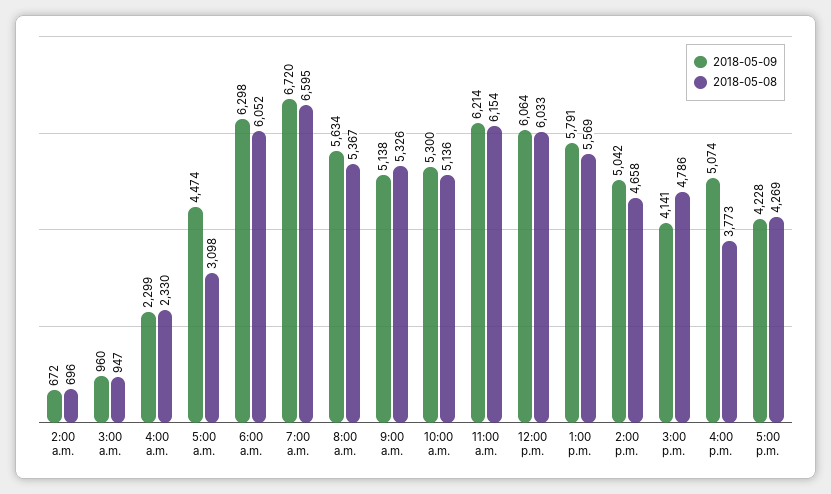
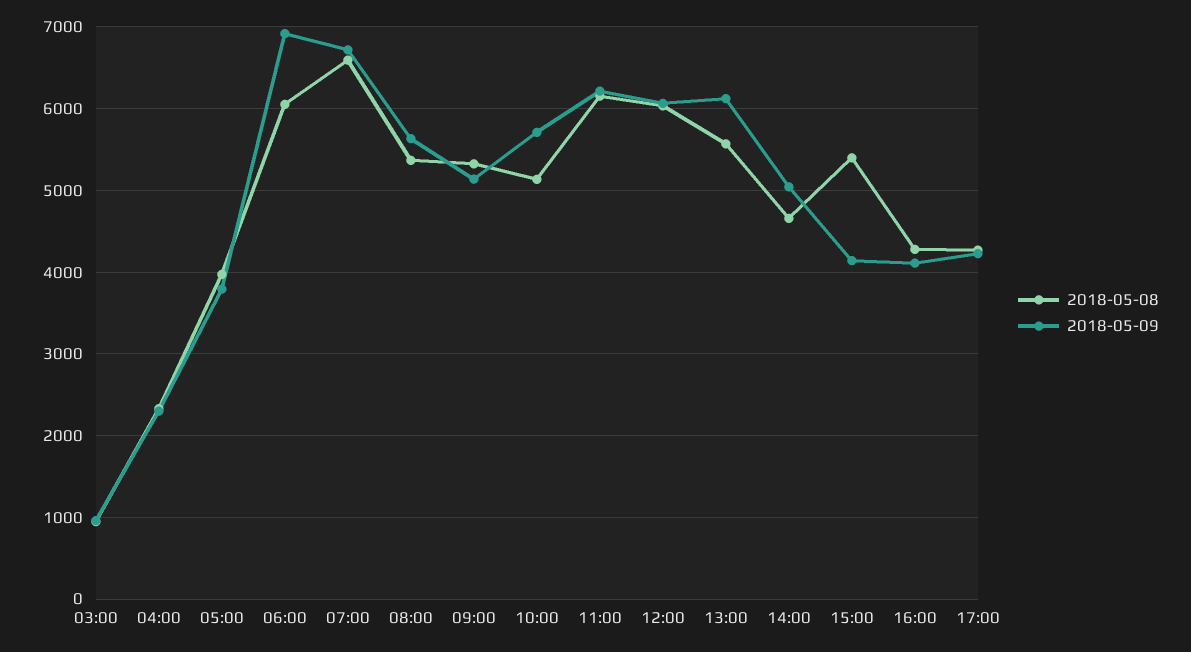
2018-05-09, 2:00 a.m.: 672 -> none
2018-05-08, 2:00 a.m.: 696 -> none
2018-05-09, 5:00 a.m.: 4474 -> 3800
2018-05-08, 5:00 a.m.: 3098 -> 4000
2018-05-09, 6:00 a.m.: 6298 -> 6900
2018-05-09, 10:00 a.m.: 5300 -> 5700
2018-05-09, 1:00 p.m.: 5791 -> 6100
2018-05-08, 3:00 p.m.: 4786 -> 5400
2018-05-09, 4:00 p.m.: 5074 -> 4100
2018-05-08, 4:00 p.m.: 3773 -> 4300

